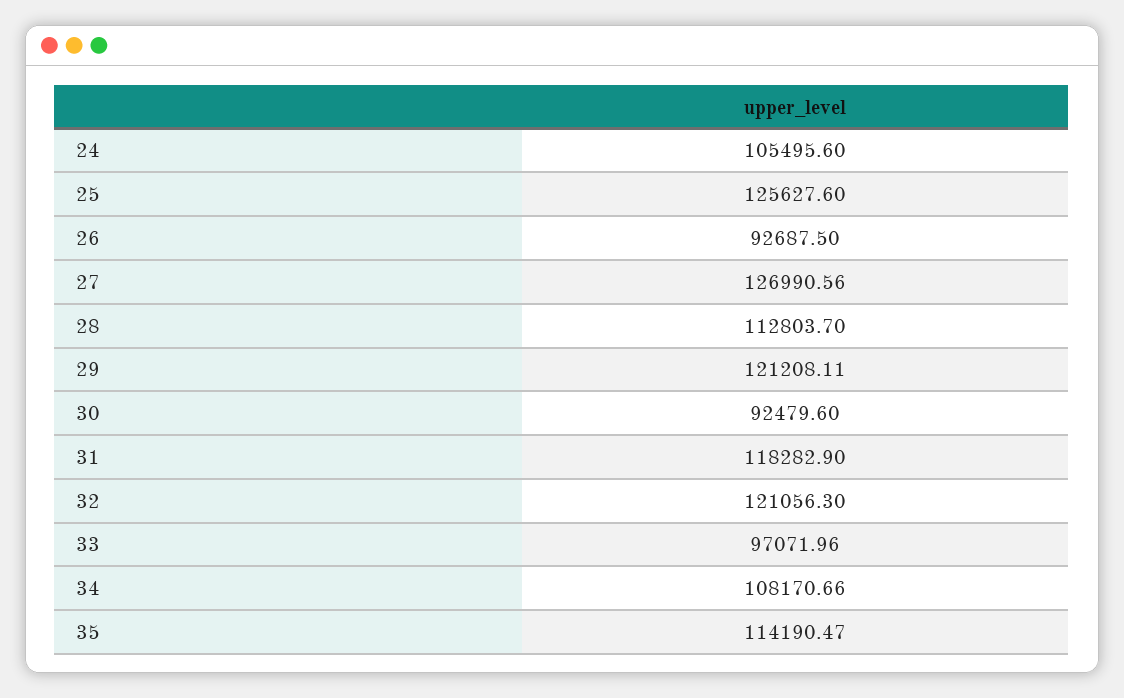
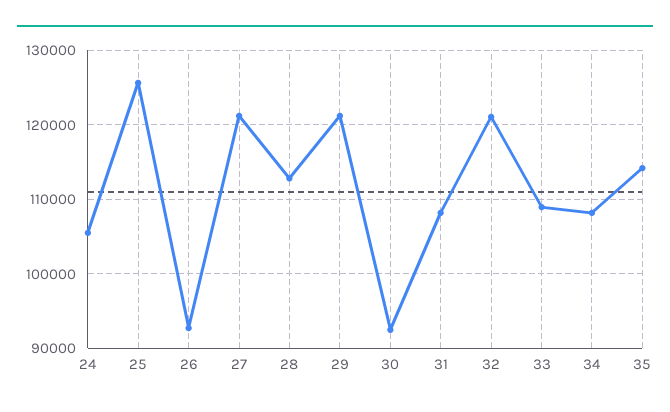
27: 126990.56 -> 121000
31: 118282.9 -> 108000
33: 97071.96 -> 109000

